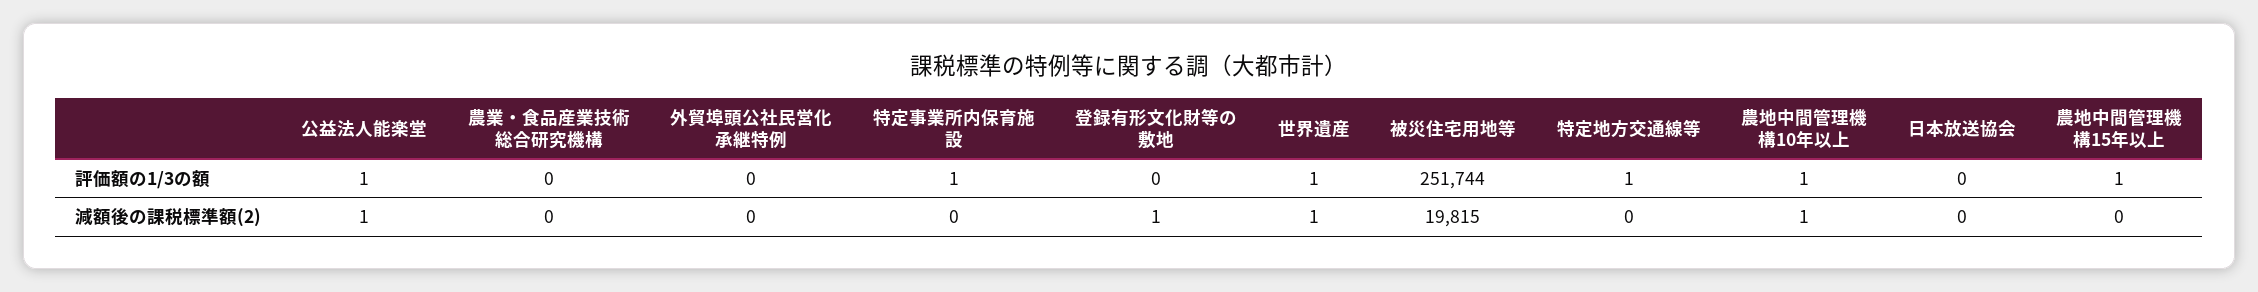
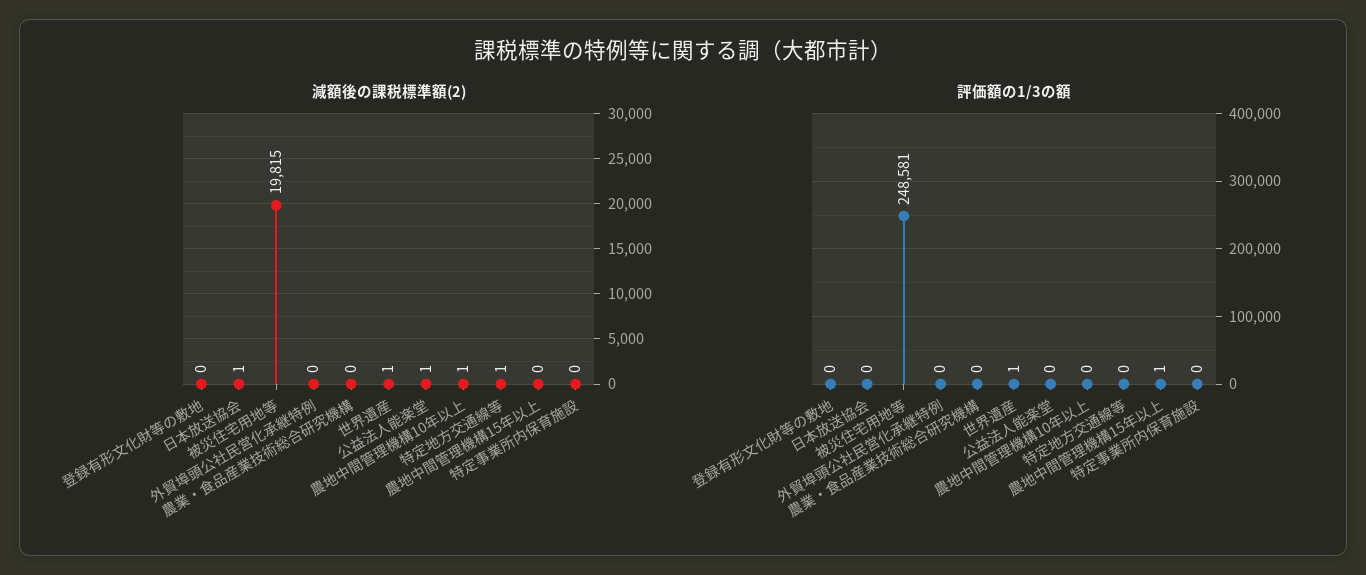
評価額の1/3の額, 公益法人能楽堂: 1 -> 0
評価額の1/3の額, 特定事業所内保育施設: 1 -> 0
評価額の1/3の額, 被災住宅用地等: 251744 -> 248581
評価額の1/3の額, 特定地方交通線等: 1 -> 0
評価額の1/3の額, 農地中間管理機構10年以上: 1 -> 0
減額後の課税標準額(2), 登録有形文化財等の敷地: 1 -> 0
減額後の課税標準額(2), 特定地方交通線等: 0 -> 1
減額後の課税標準額(2), 日本放送協会: 0 -> 1

